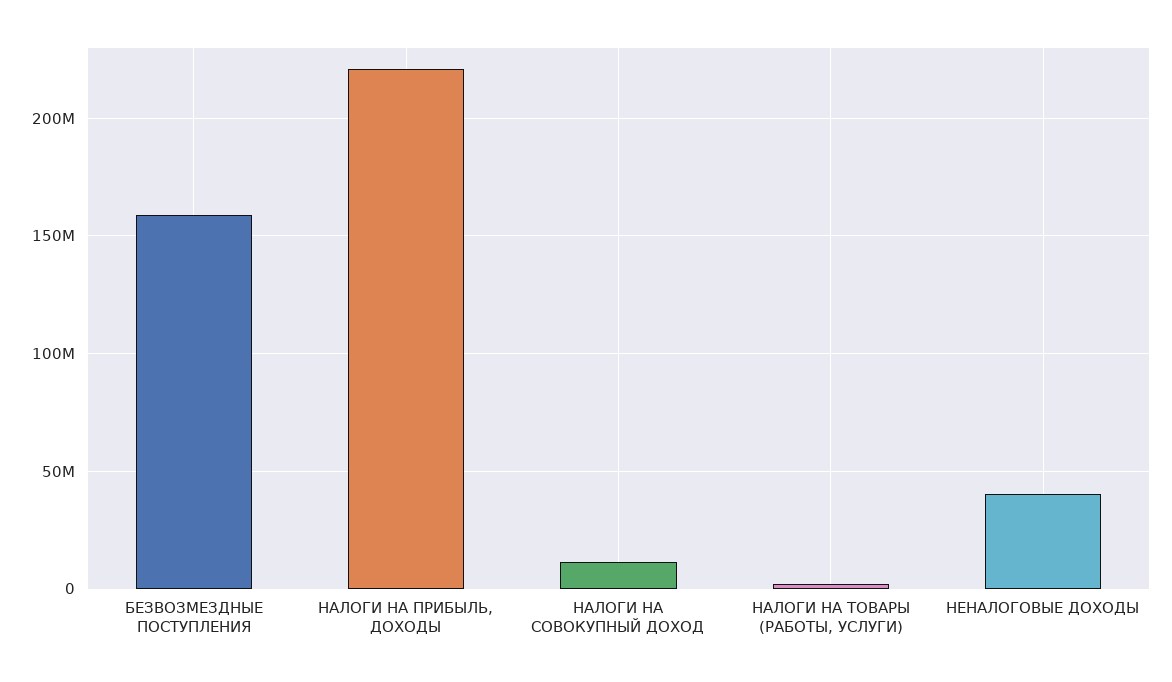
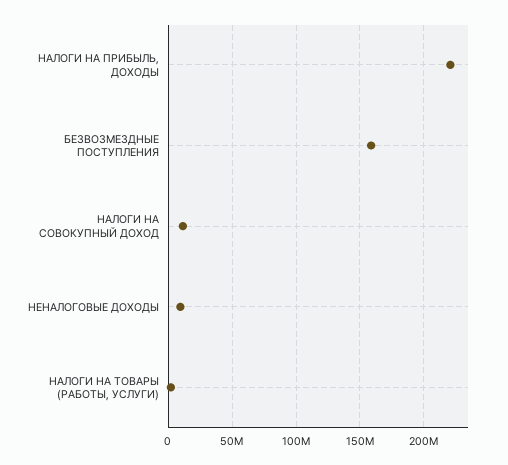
НЕНАЛОГОВЫЕ ДОХОДЫ: 40000000 -> 10000000

